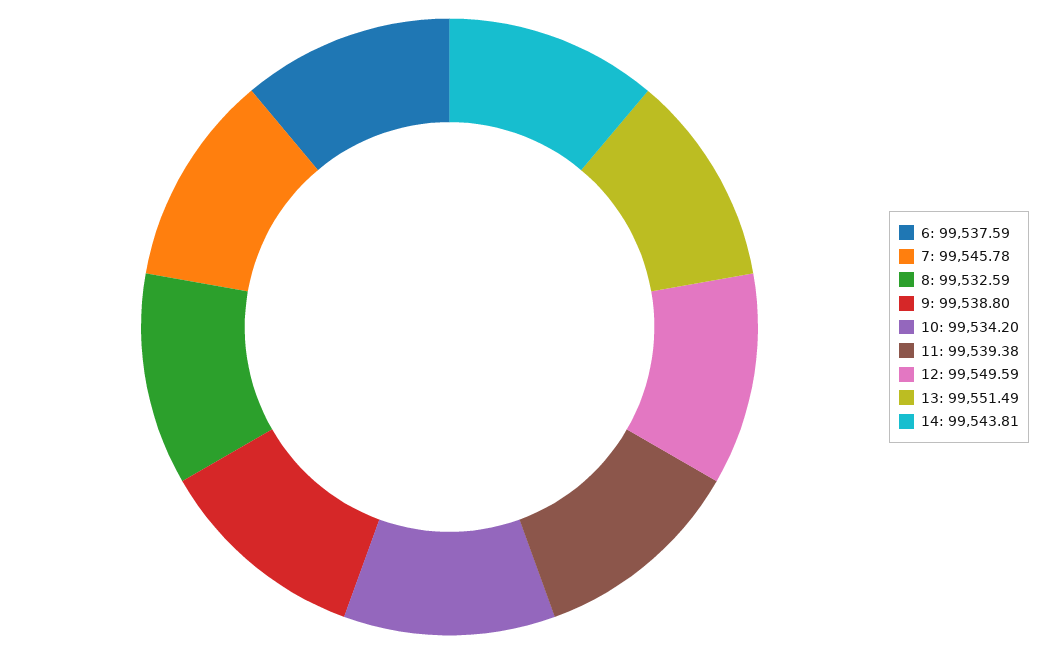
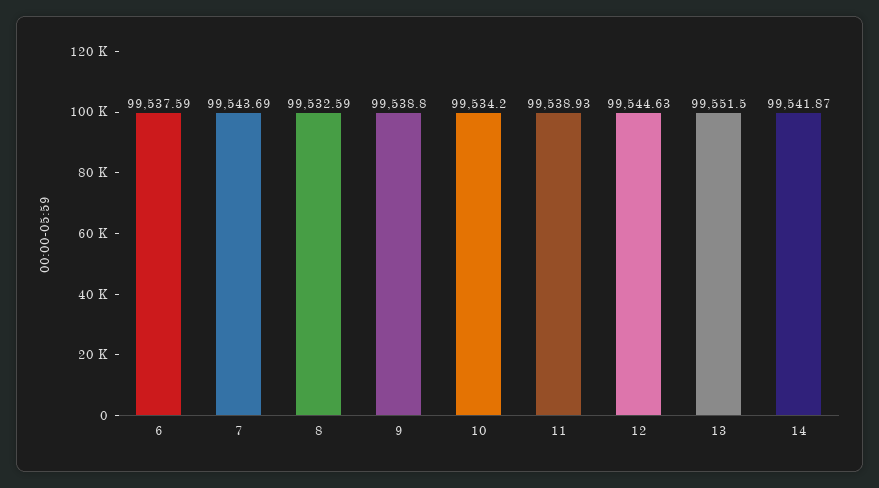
7: 99545.78 -> 99543.69
11: 99539.38 -> 99538.93
12: 99549.59 -> 99544.63
13: 99551.49 -> 99551.5
14: 99543.81 -> 99541.87

